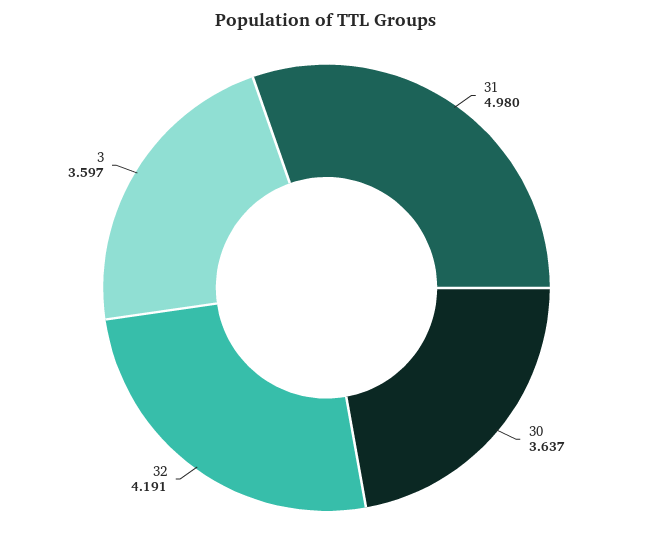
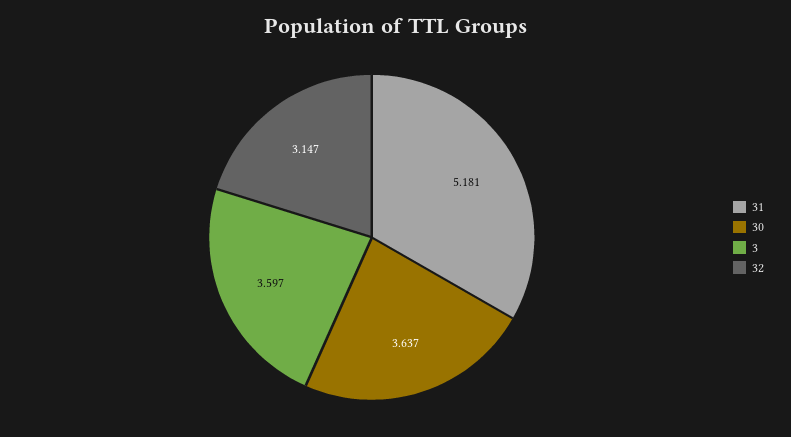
31: 4.98 -> 5.181
32: 4.191 -> 3.147

